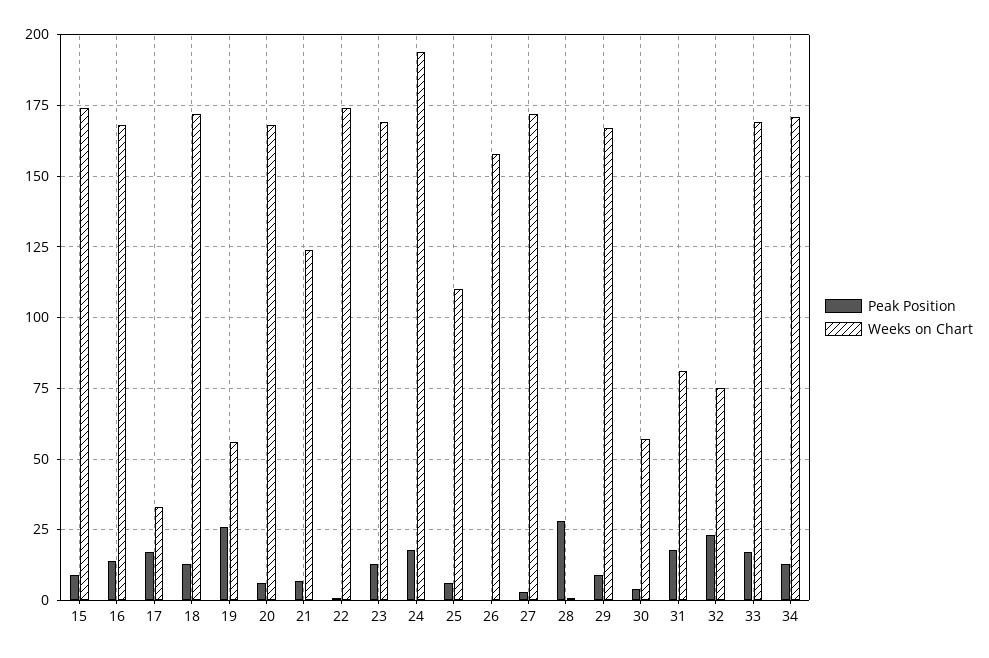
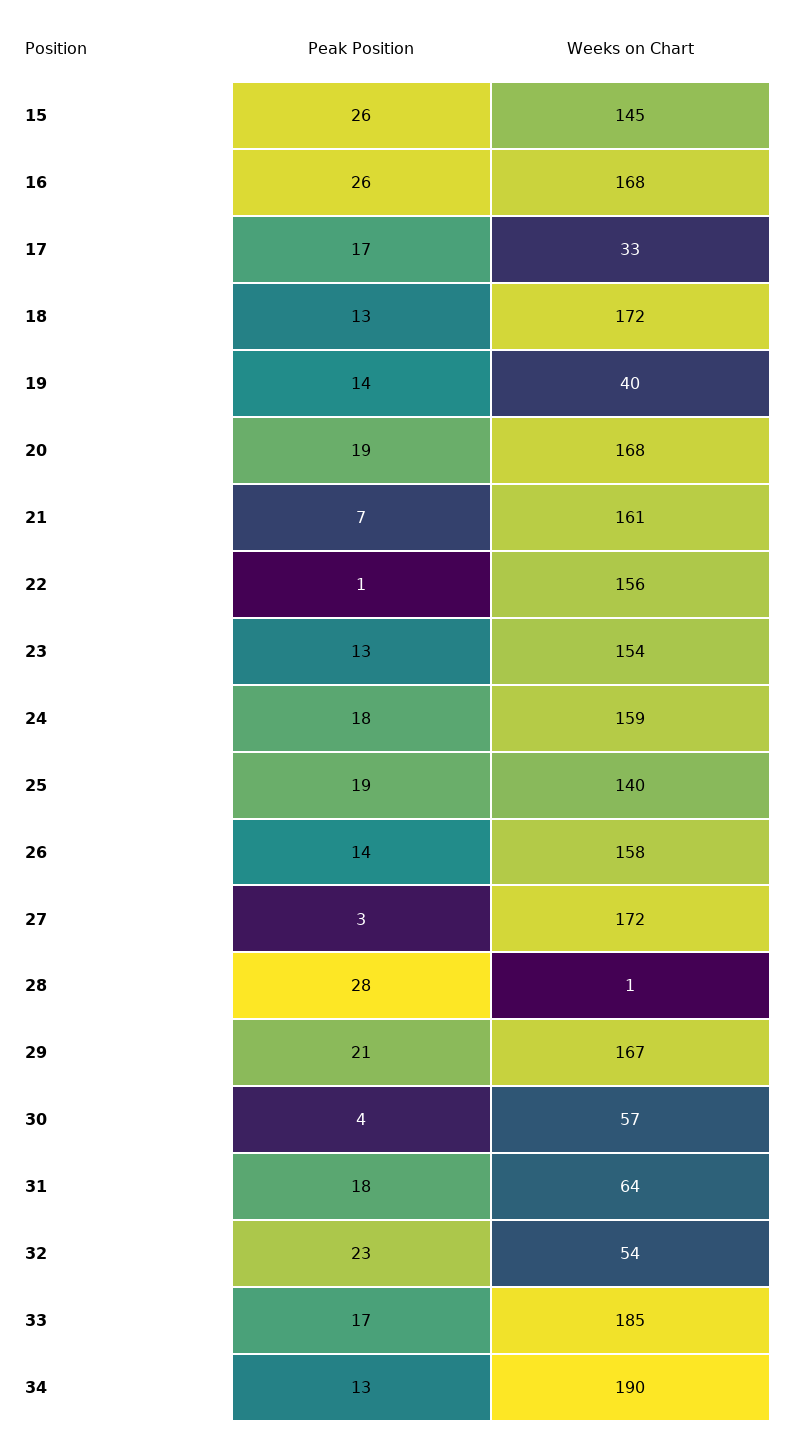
Peak Position, 15: 10 -> 26
Weeks on Chart, 15: 175 -> 145
Peak Position, 16: 15 -> 26
Peak Position, 19: 25 -> 14
Weeks on Chart, 19: 55 -> 40
Peak Position, 20: 5 -> 19
Weeks on Chart, 21: 125 -> 161
Weeks on Chart, 22: 175 -> 156
Weeks on Chart, 23: 170 -> 154
Weeks on Chart, 24: 195 -> 159
Peak Position, 25: 5 -> 19
Weeks on Chart, 25: 110 -> 140
Peak Position, 26: 0 -> 14
Peak Position, 29: 10 -> 21
Weeks on Chart, 31: 80 -> 64
Weeks on Chart, 32: 75 -> 54
Weeks on Chart, 33: 170 -> 185
Weeks on Chart, 34: 170 -> 190

